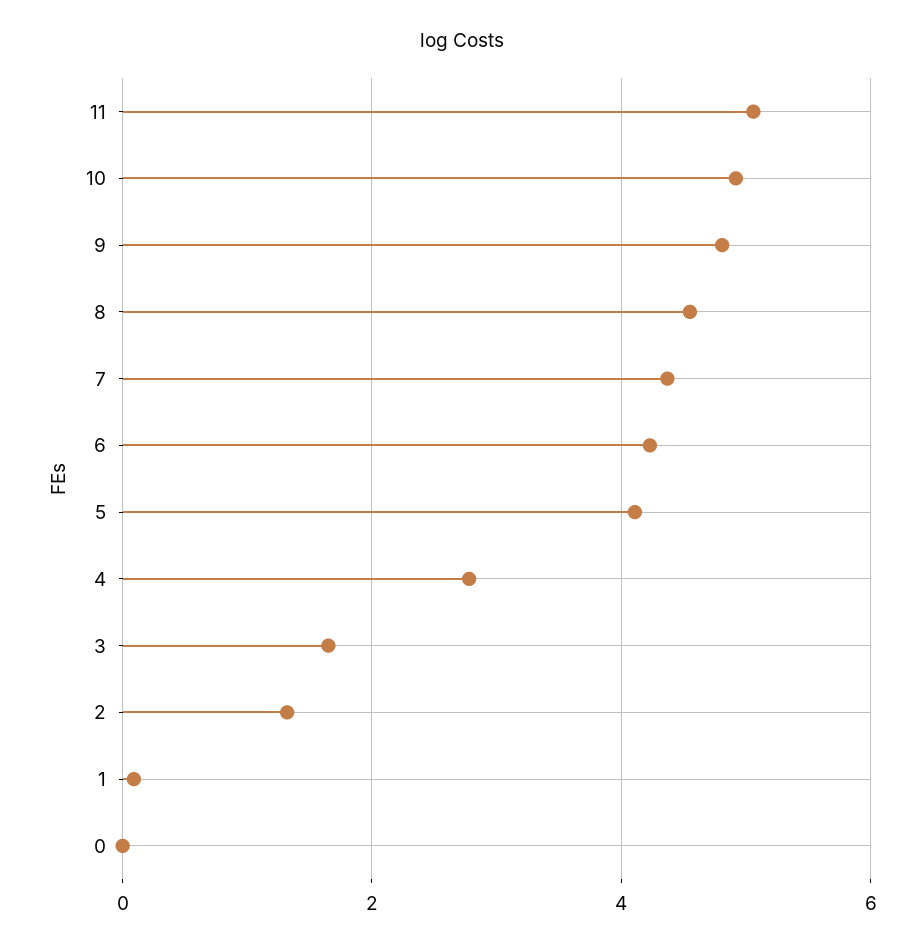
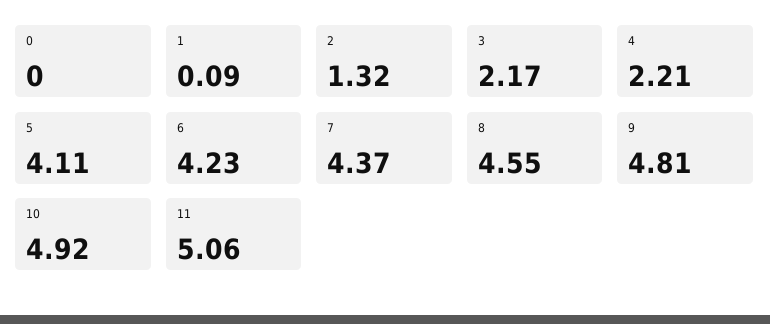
4: 2.8 -> 2.21
3: 1.6 -> 2.17

